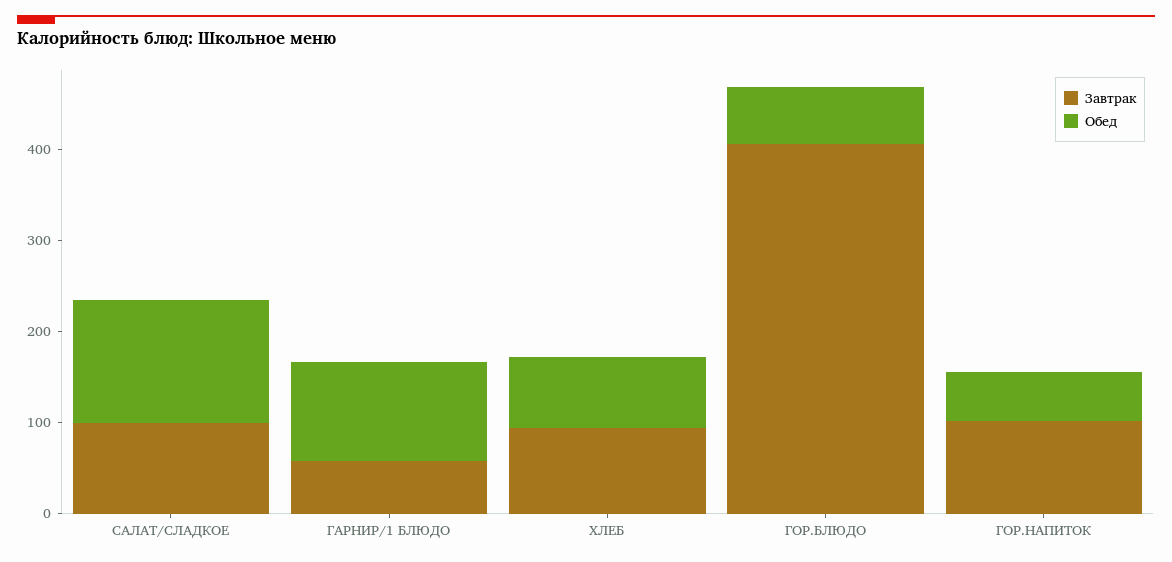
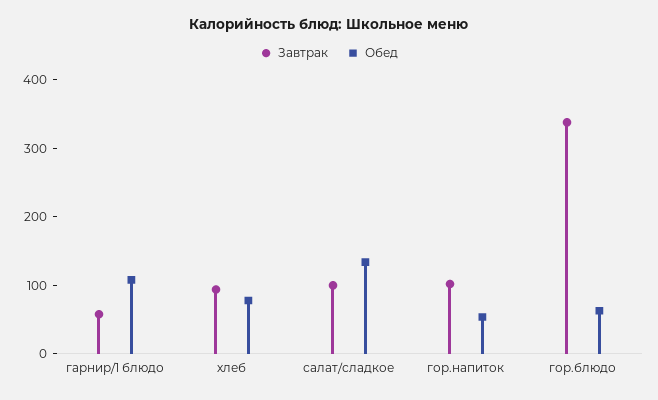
Завтрак, ГОР.БЛЮДО: 400 -> 340

